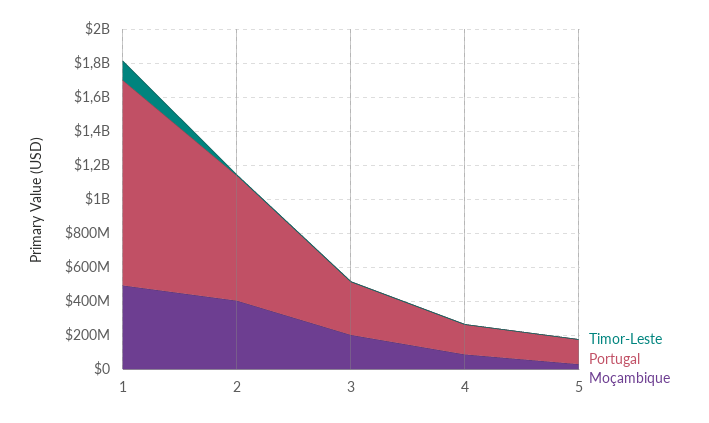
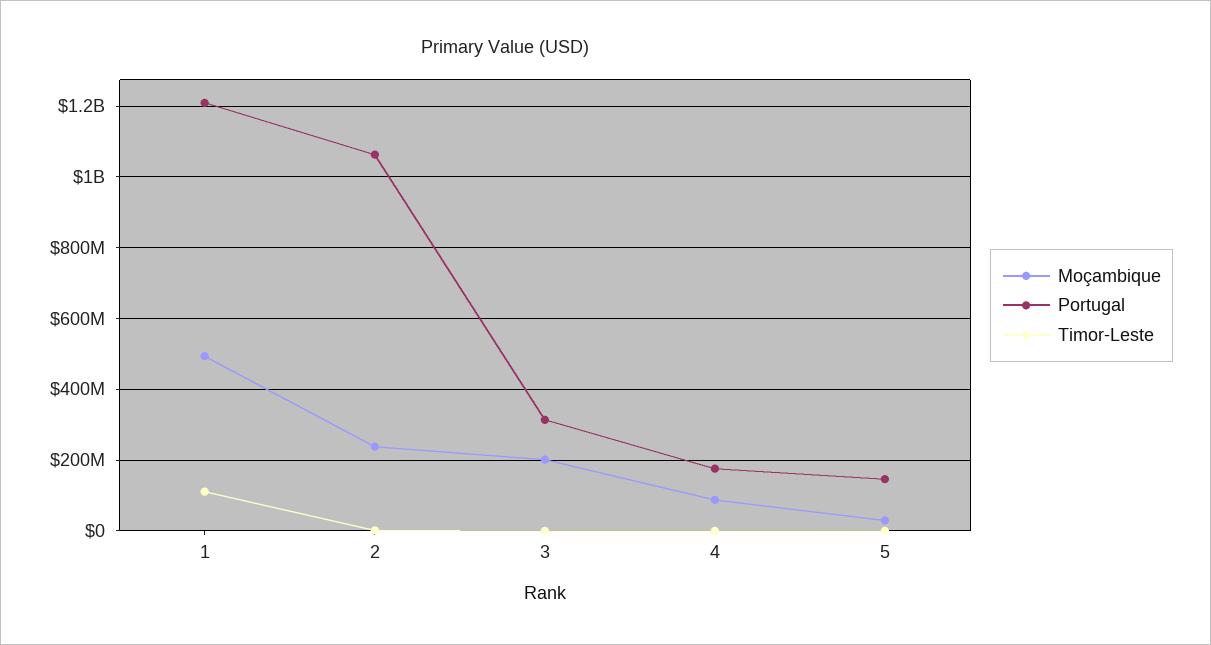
Portugal, 2: 750000000 -> 1060000000
Moçambique, 2: 400000000 -> 240000000

